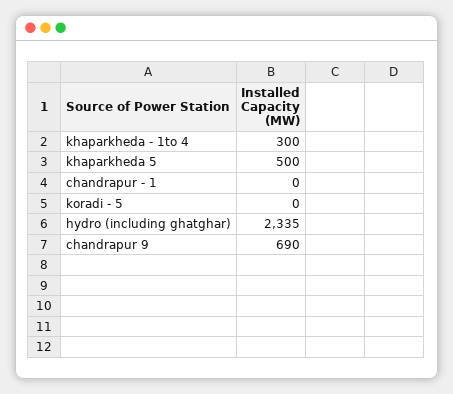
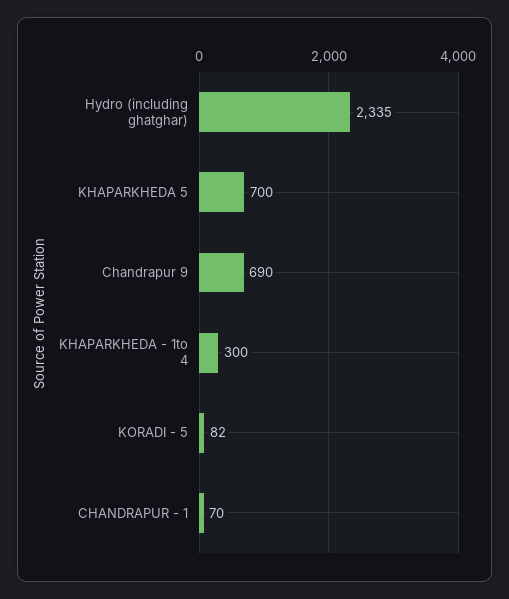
khaparkheda 5: 500 -> 700
chandrapur - 1: 0 -> 70
koradi - 5: 0 -> 82

